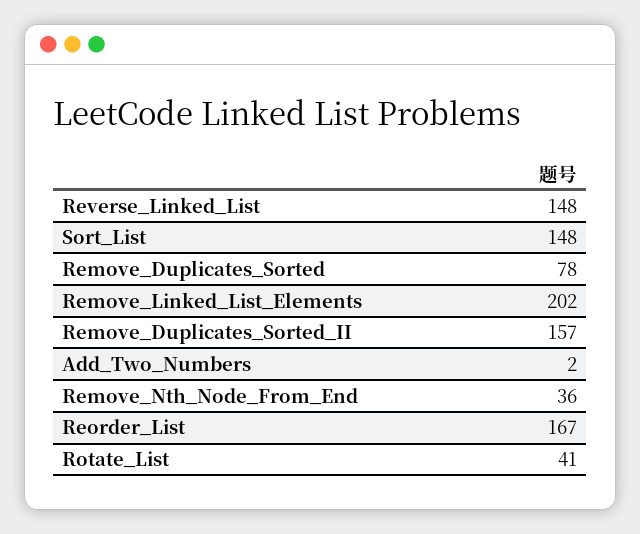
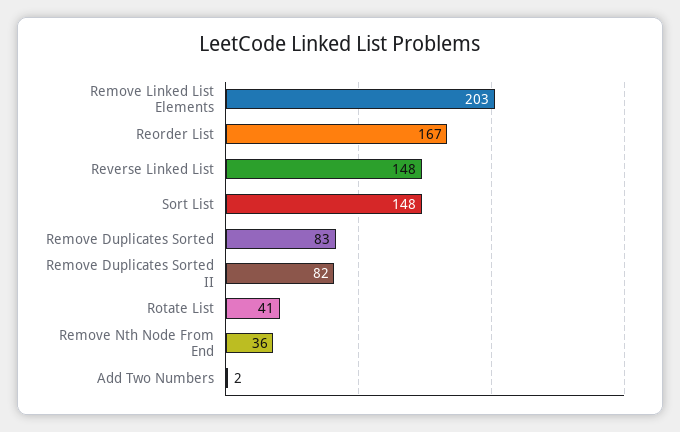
Remove_Duplicates_Sorted: 78 -> 83
Remove_Linked_List_Elements: 202 -> 203
Remove_Duplicates_Sorted_II: 157 -> 82

